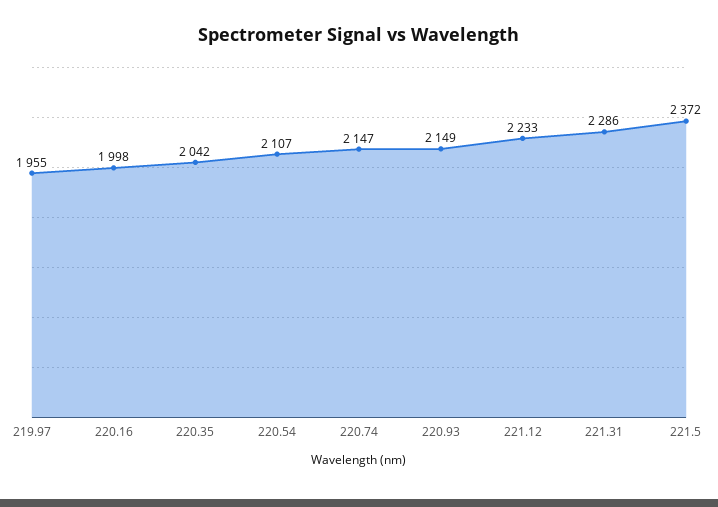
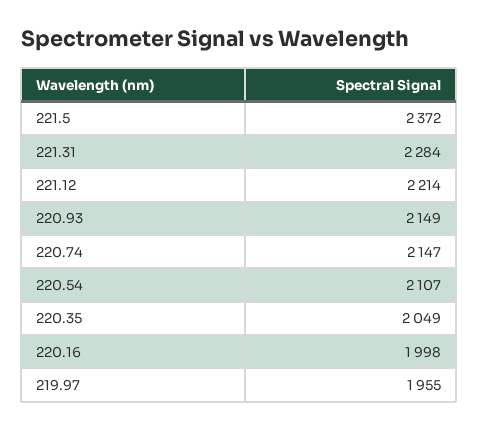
220.35: 2042 -> 2049
221.12: 2233 -> 2214
221.31: 2286 -> 2284

